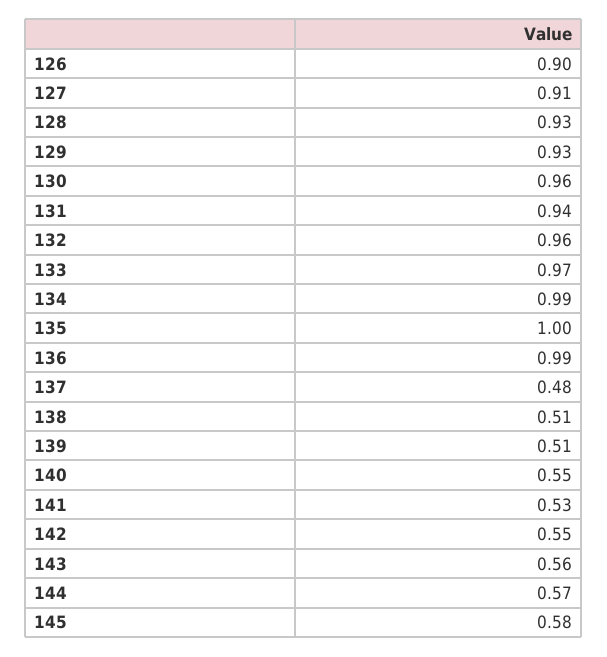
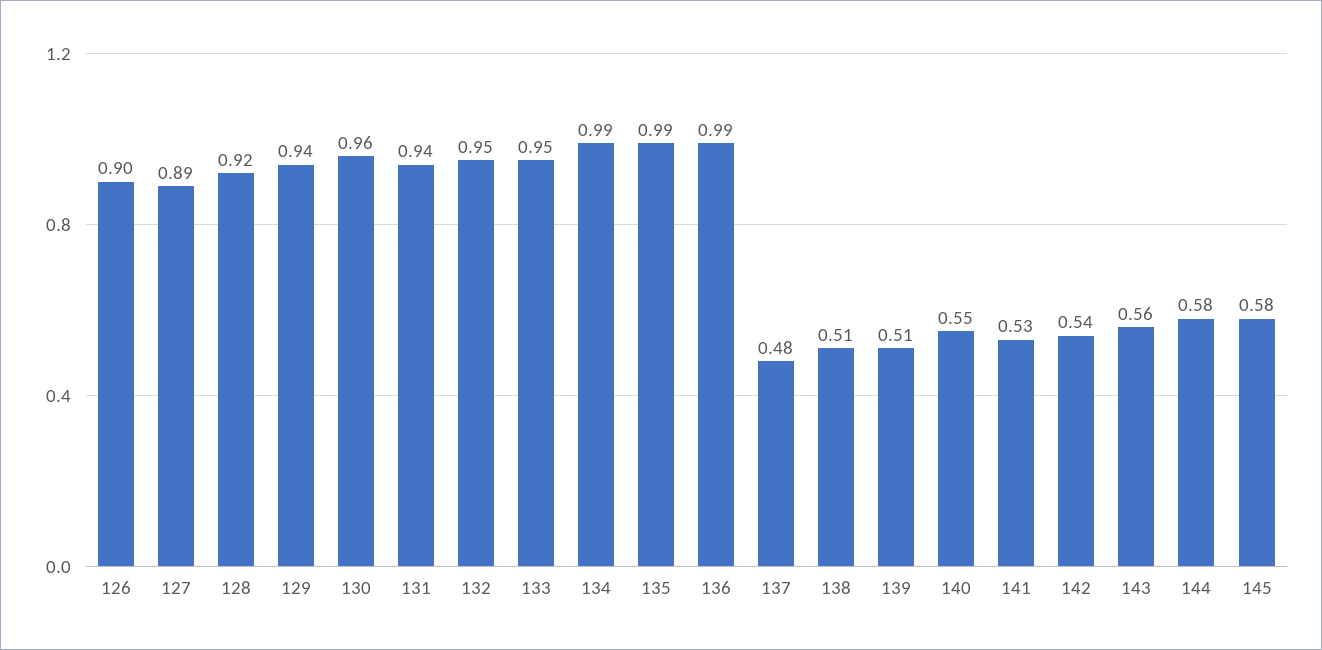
127: 0.91 -> 0.89
128: 0.93 -> 0.92
129: 0.93 -> 0.94
132: 0.96 -> 0.95
133: 0.97 -> 0.95
135: 1 -> 0.99
142: 0.55 -> 0.54
144: 0.57 -> 0.58

